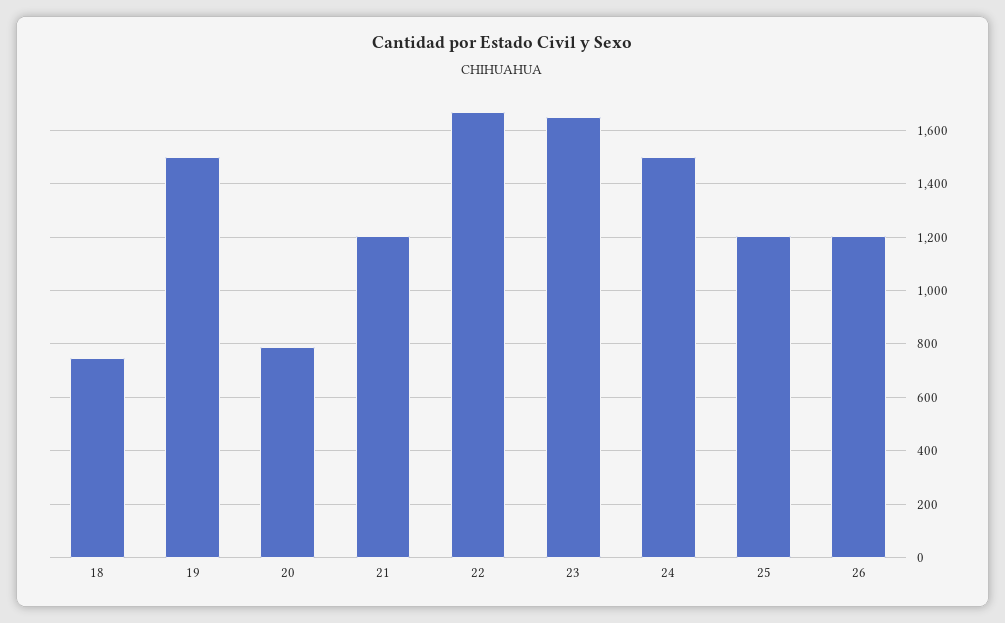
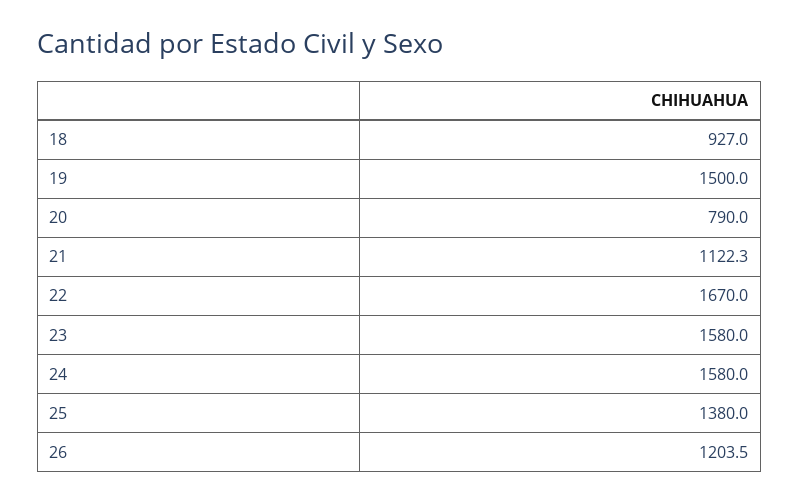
18: 750 -> 927
21: 1200 -> 1122.3
23: 1650 -> 1580
24: 1500 -> 1580
25: 1200 -> 1380

